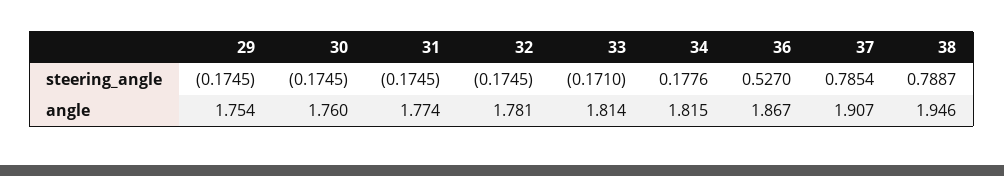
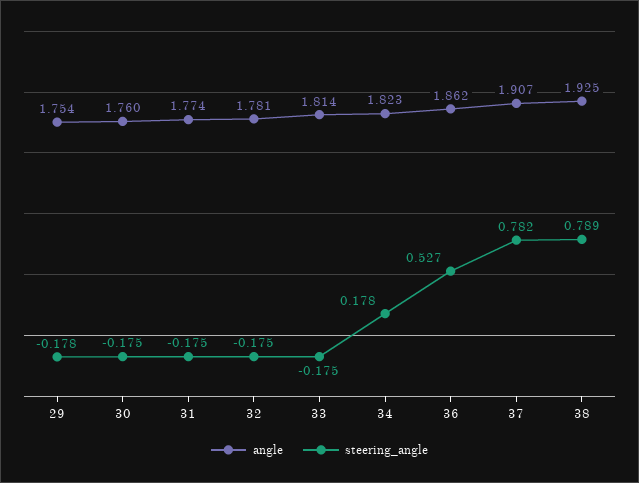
steering_angle, 29: -0.1745 -> -0.178
steering_angle, 33: -0.171 -> -0.175
steering_angle, 37: 0.7854 -> 0.782
angle, 34: 1.815 -> 1.823
angle, 36: 1.867 -> 1.862
angle, 38: 1.946 -> 1.925

